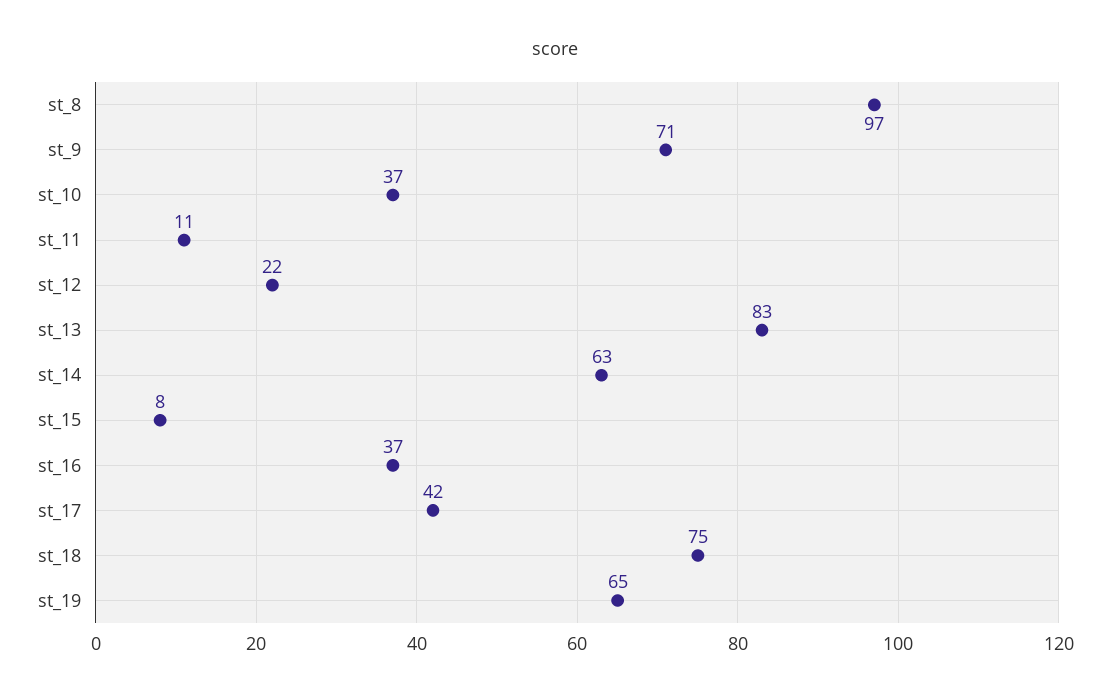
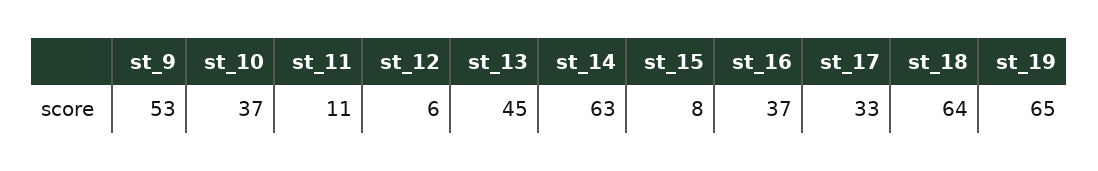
st_8: 97 -> none
st_9: 71 -> 53
st_12: 22 -> 6
st_13: 83 -> 45
st_17: 42 -> 33
st_18: 75 -> 64

